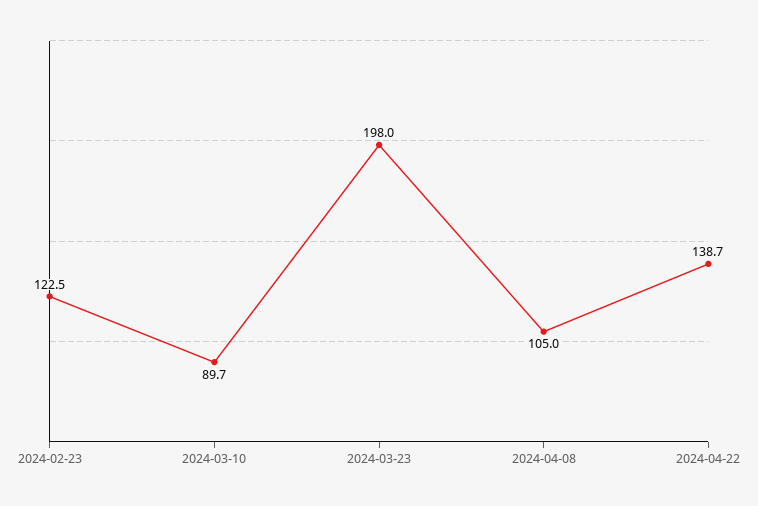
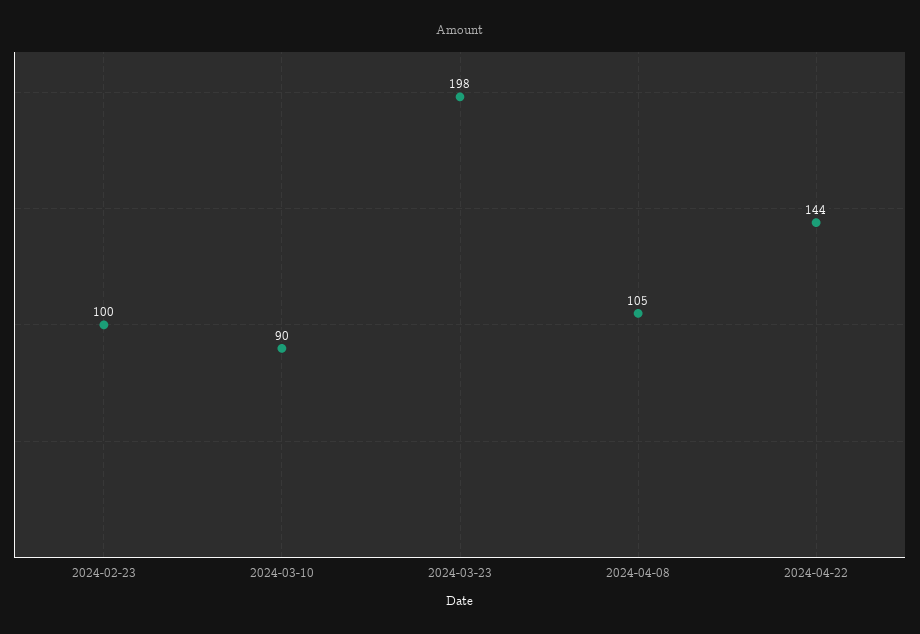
2024-02-23: 122.5 -> 100
2024-04-22: 138.7 -> 144

